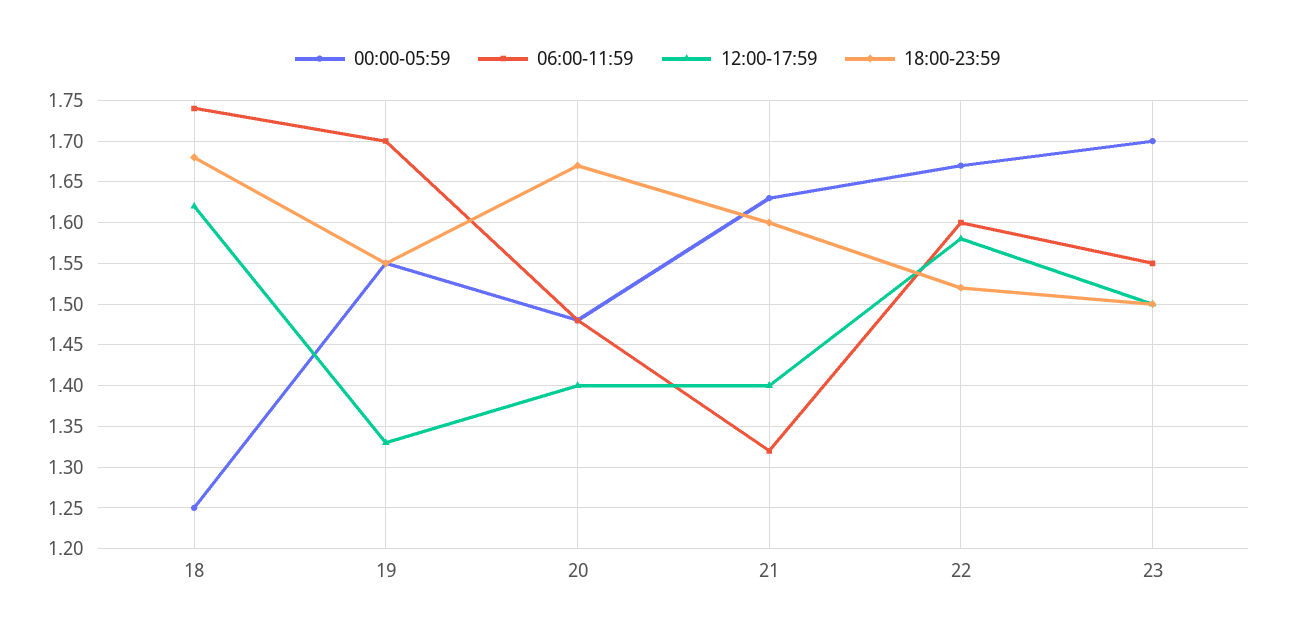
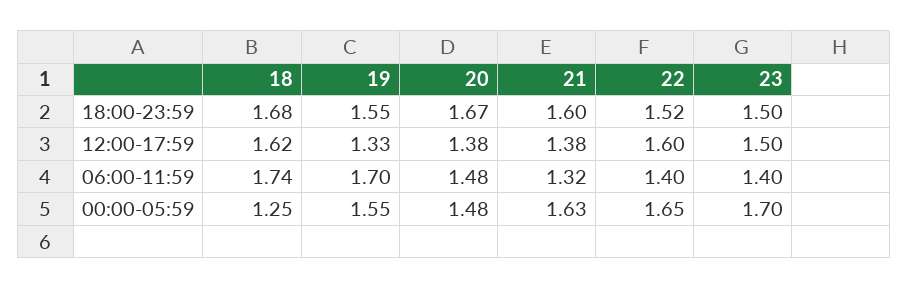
12:00-17:59, 20: 1.4 -> 1.38
12:00-17:59, 21: 1.4 -> 1.38
00:00-05:59, 22: 1.67 -> 1.65
06:00-11:59, 22: 1.6 -> 1.4
12:00-17:59, 22: 1.58 -> 1.6
06:00-11:59, 23: 1.55 -> 1.4

